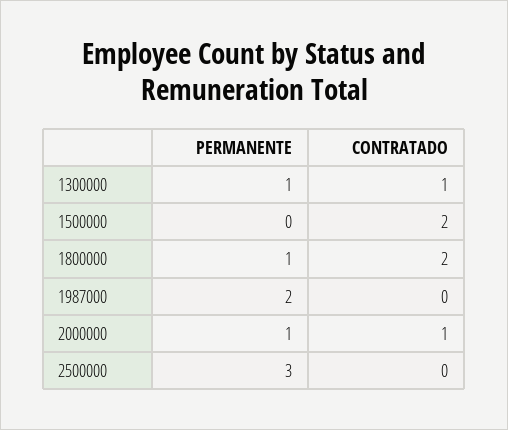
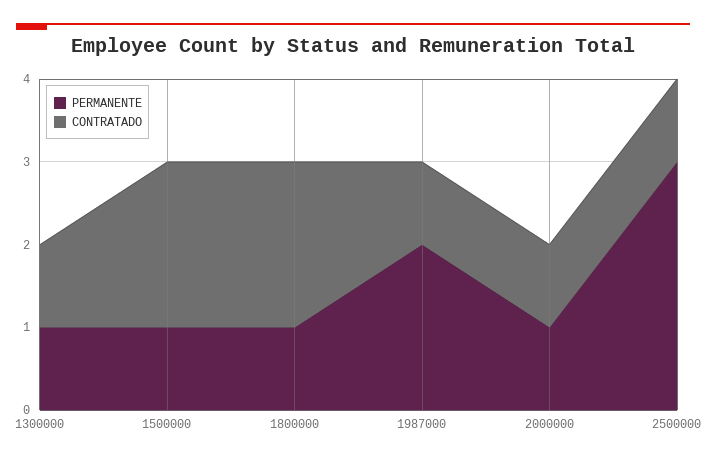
PERMANENTE, 1500000: 0 -> 1
CONTRATADO, 1987000: 0 -> 1
CONTRATADO, 2500000: 0 -> 1

